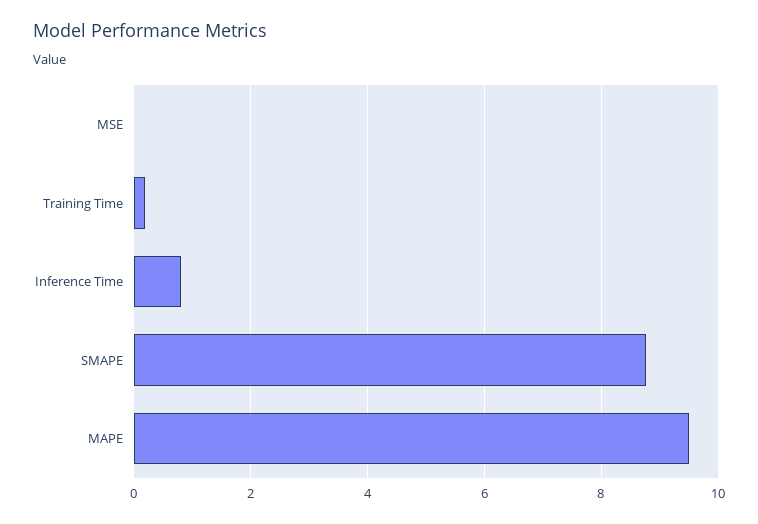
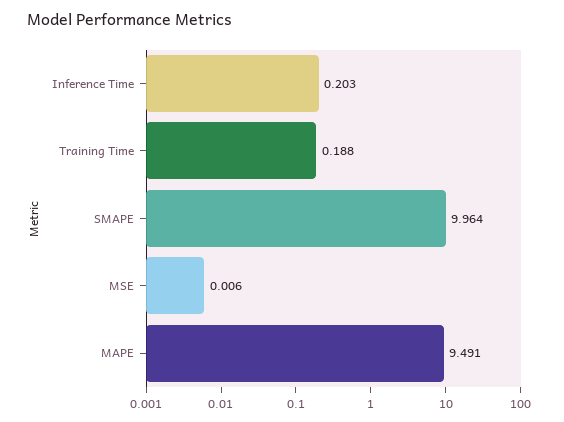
Inference Time: 0.8 -> 0.203
SMAPE: 8.8 -> 9.964

